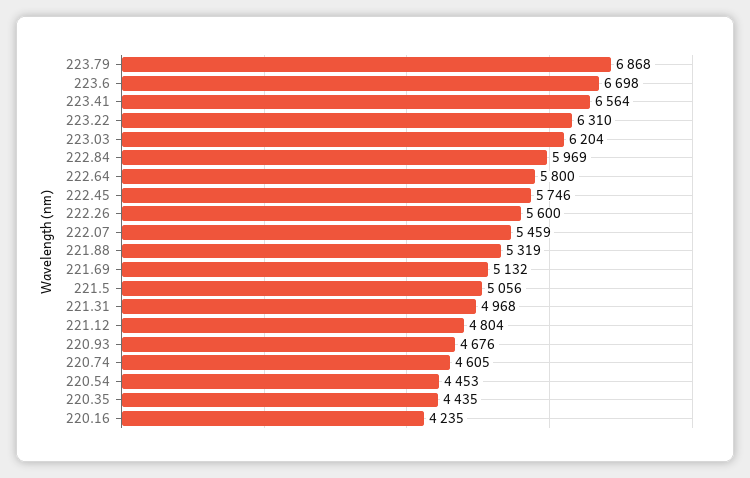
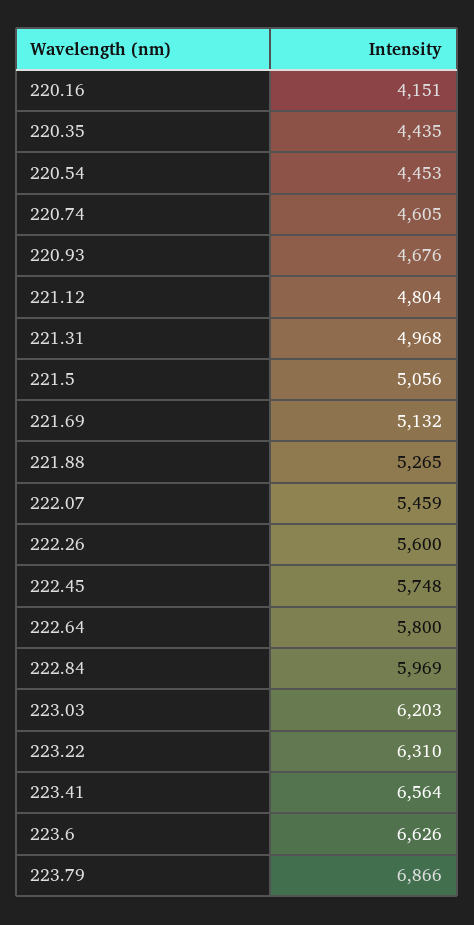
223.79: 6868 -> 6866
223.6: 6698 -> 6626
223.03: 6204 -> 6203
222.45: 5746 -> 5748
221.88: 5319 -> 5265
220.16: 4235 -> 4151

